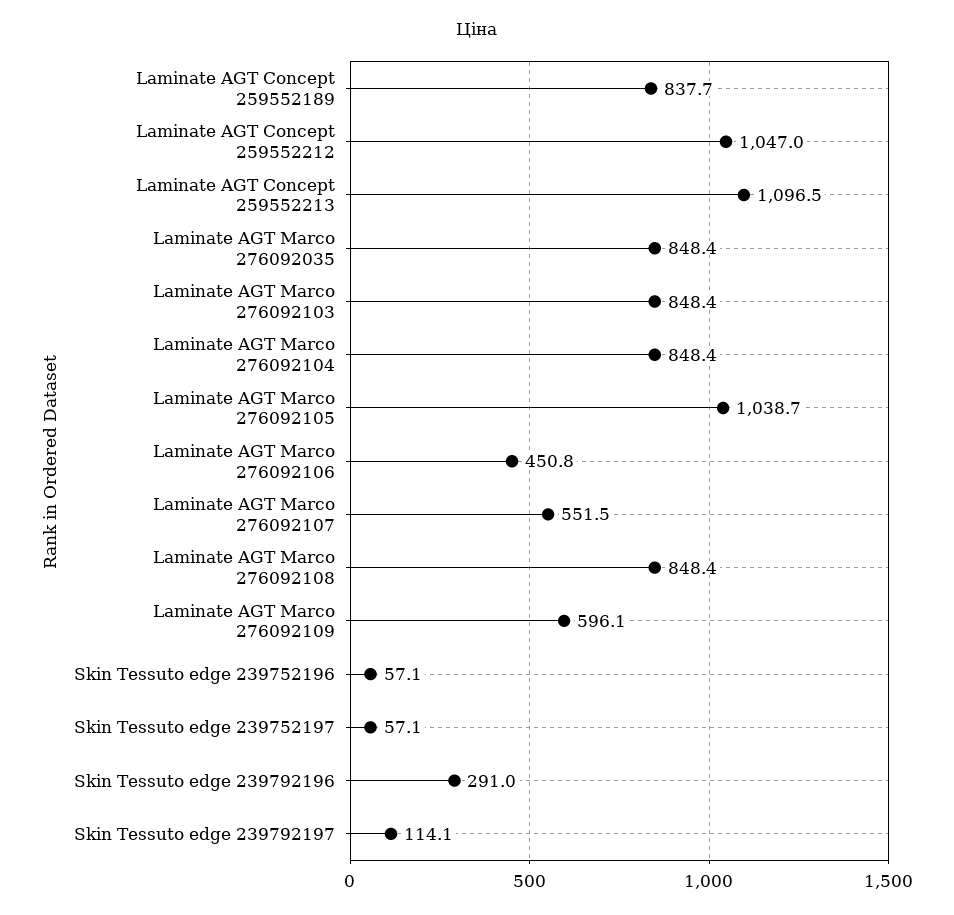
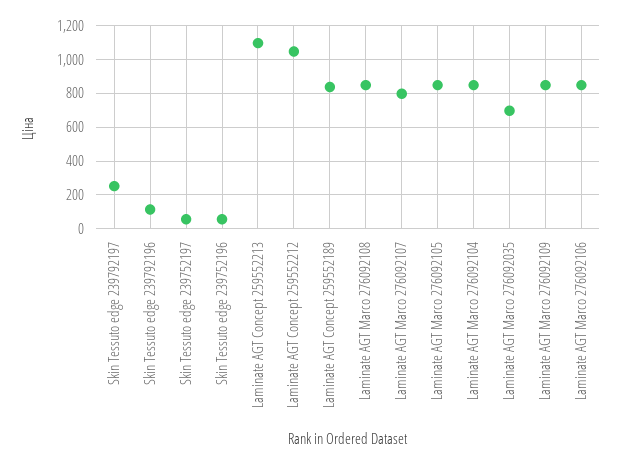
Laminate AGT Marco 276092035: 848.4 -> 700
Laminate AGT Marco 276092103: 848.4 -> none
Laminate AGT Marco 276092105: 1038.7 -> 850
Laminate AGT Marco 276092106: 450.8 -> 850
Laminate AGT Marco 276092107: 551.5 -> 800
Laminate AGT Marco 276092109: 596.1 -> 850
Skin Tessuto edge 239792196: 291 -> 100
Skin Tessuto edge 239792197: 114.1 -> 250

